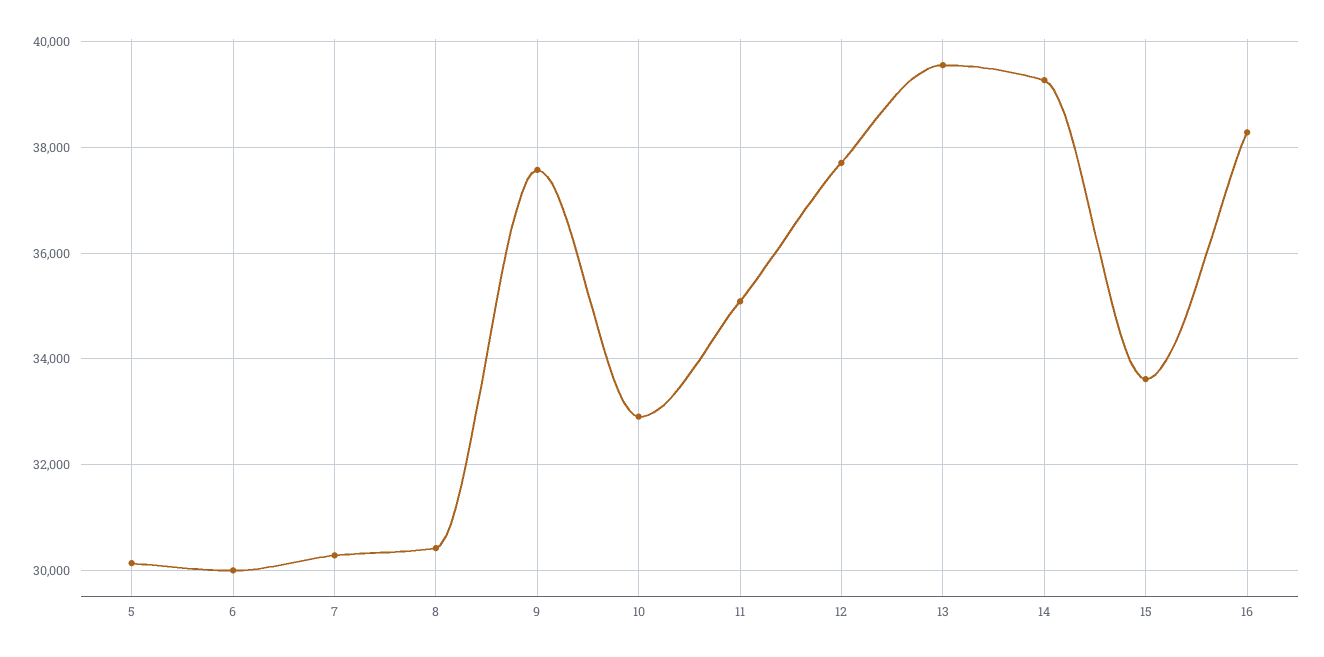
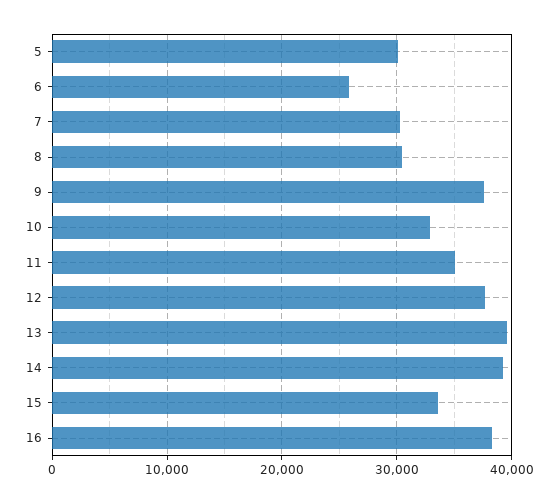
6: 30000 -> 26000

